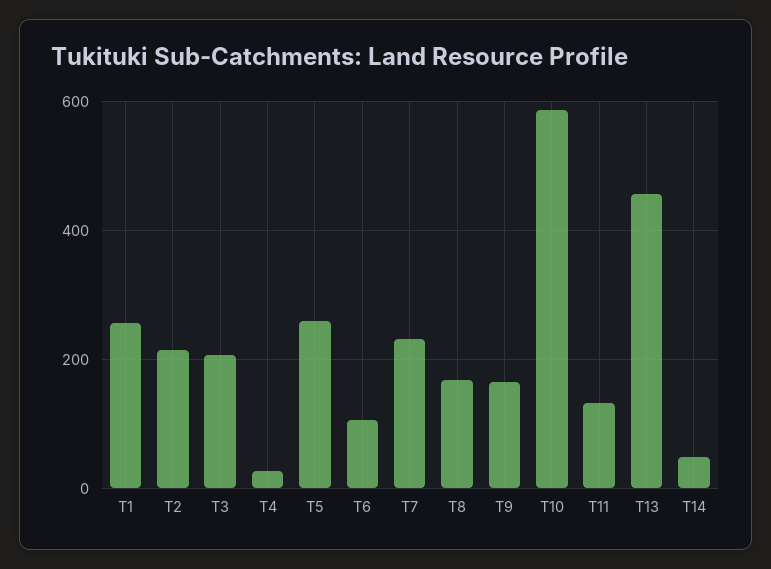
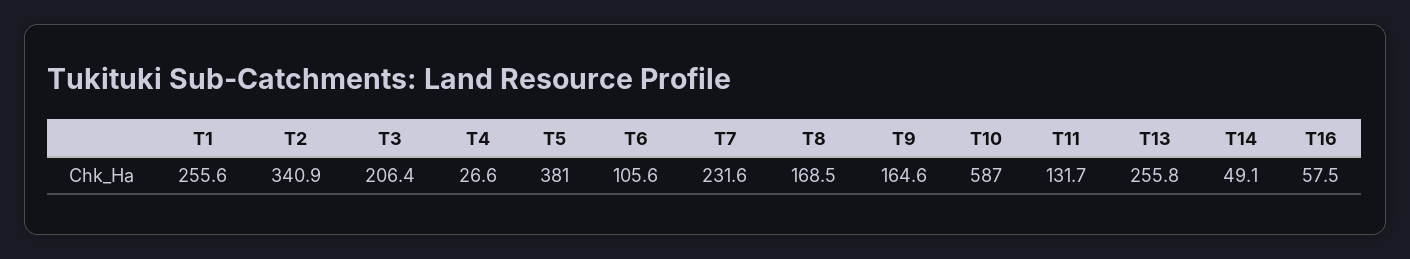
T2: 220 -> 340.9
T5: 260 -> 381
T13: 460 -> 255.8
T16: none -> 57.5

